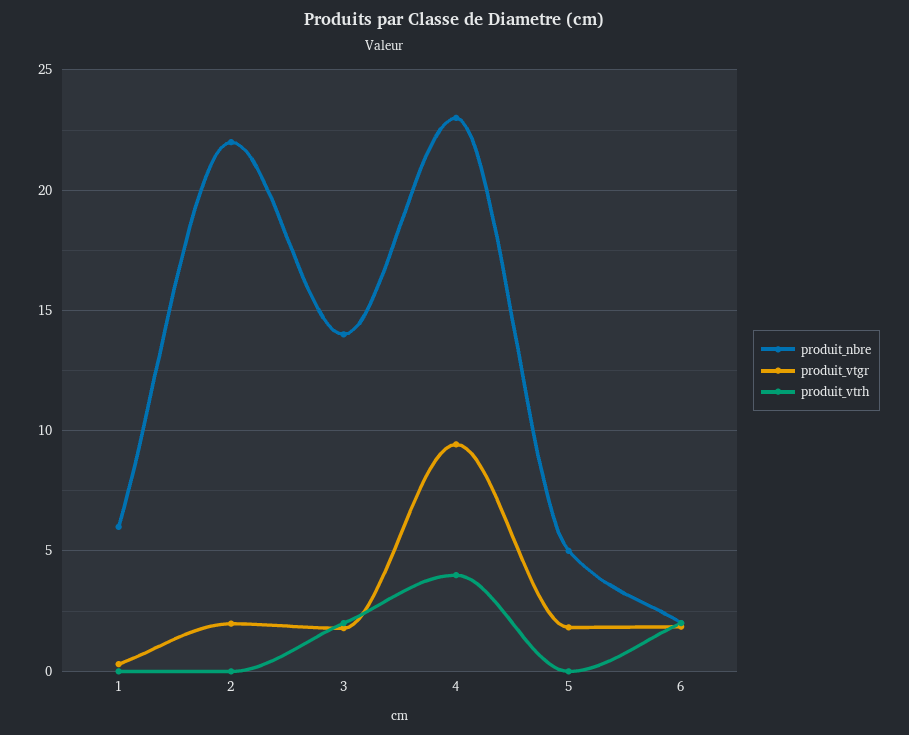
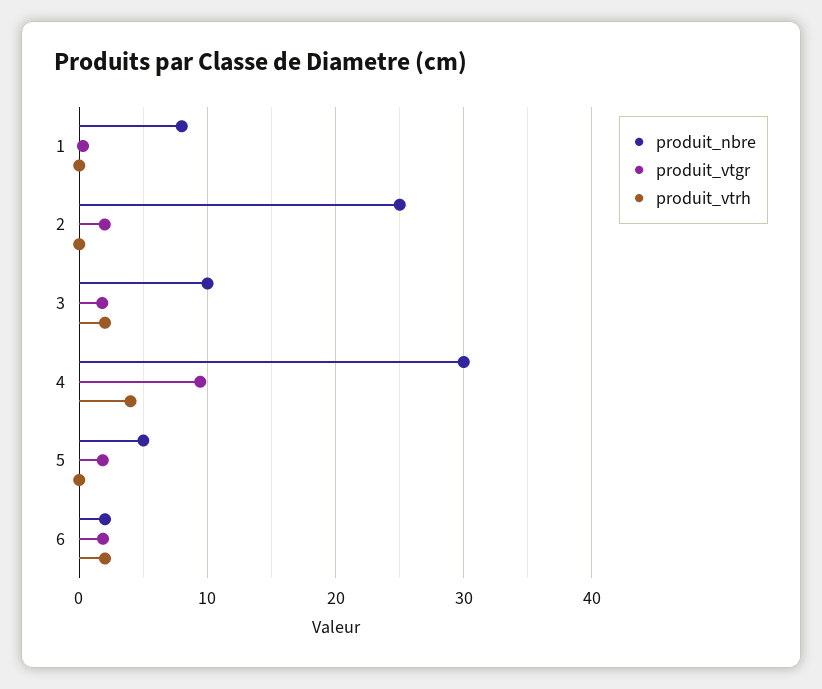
produit_nbre, 1: 6 -> 8
produit_nbre, 2: 22 -> 25
produit_nbre, 3: 14 -> 10
produit_nbre, 4: 23 -> 30

